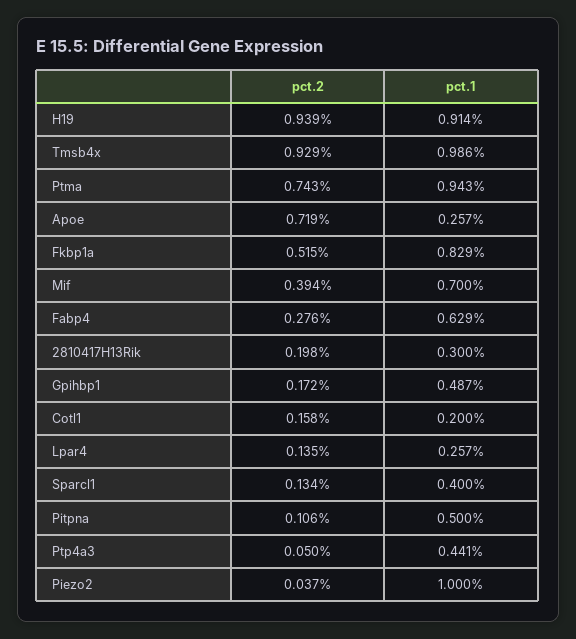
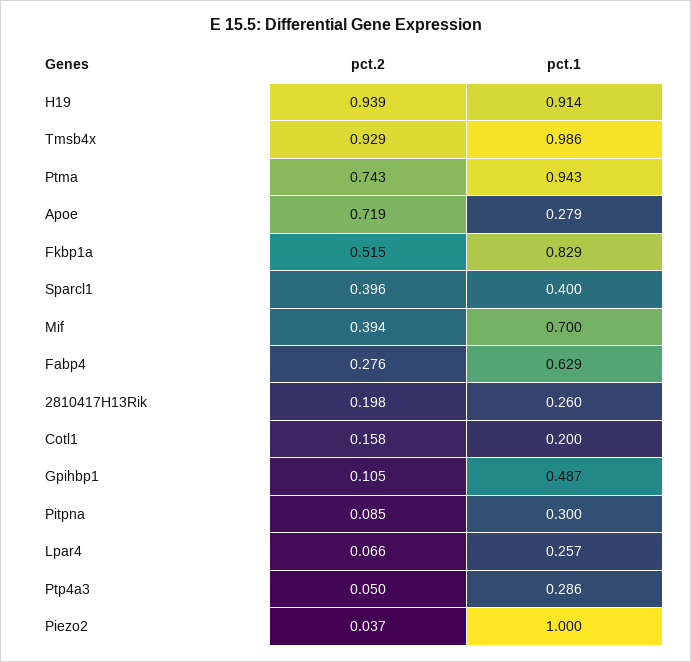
pct.1, Apoe: 0.257 -> 0.279
pct.1, 2810417H13Rik: 0.3 -> 0.26
pct.2, Gpihbp1: 0.172 -> 0.105
pct.2, Lpar4: 0.135 -> 0.066
pct.2, Sparcl1: 0.134 -> 0.396
pct.2, Pitpna: 0.106 -> 0.085
pct.1, Pitpna: 0.5 -> 0.3
pct.1, Ptp4a3: 0.441 -> 0.286

